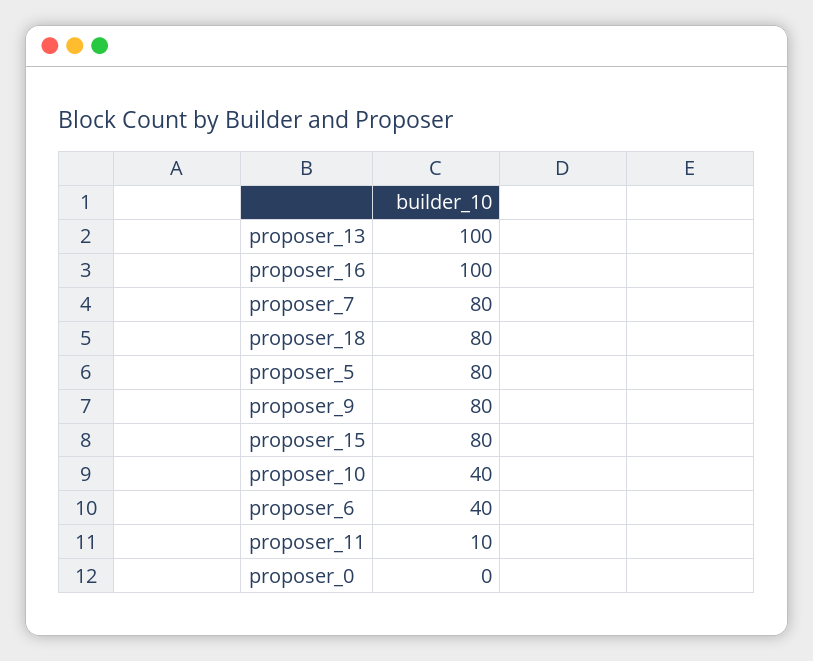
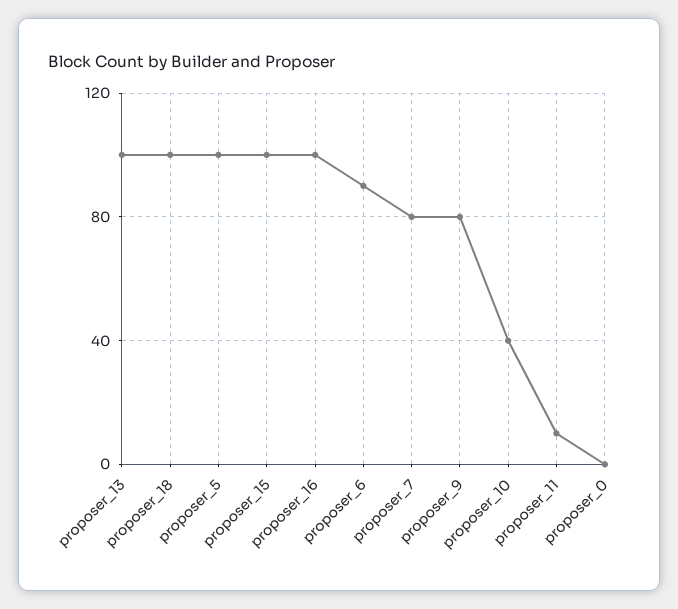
proposer_18: 80 -> 100
proposer_5: 80 -> 100
proposer_15: 80 -> 100
proposer_6: 40 -> 90

